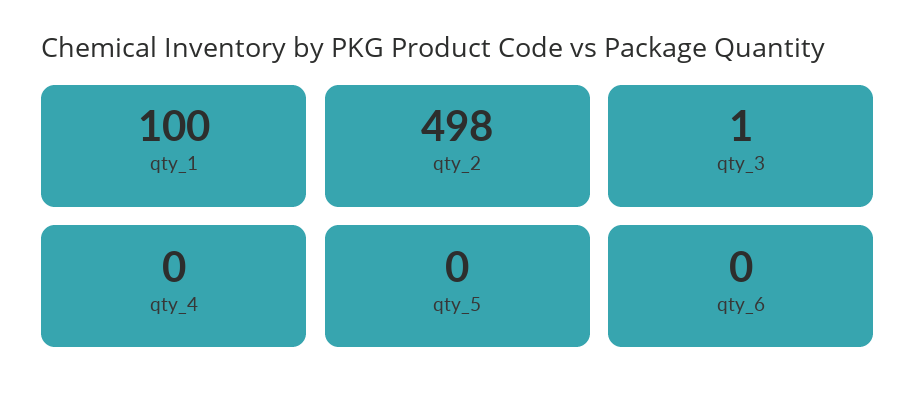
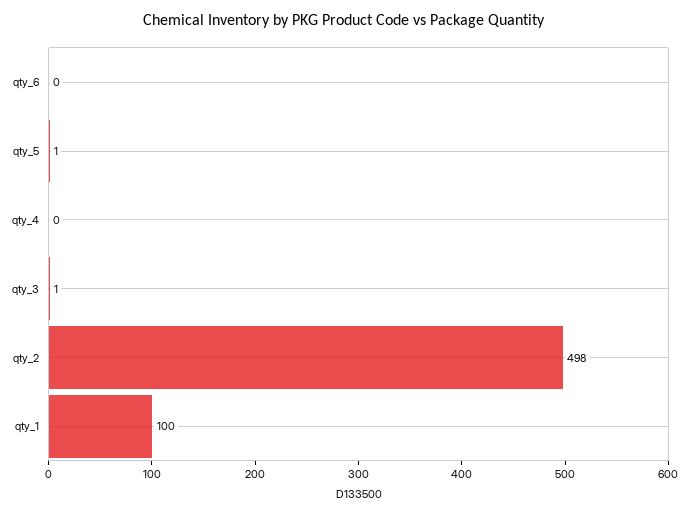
qty_5: 0 -> 1

